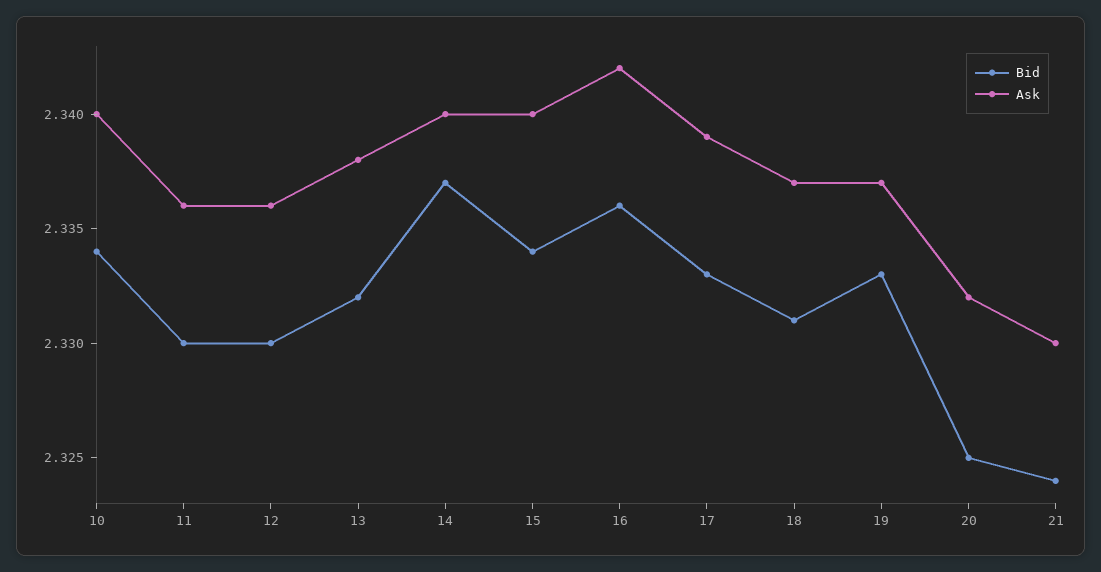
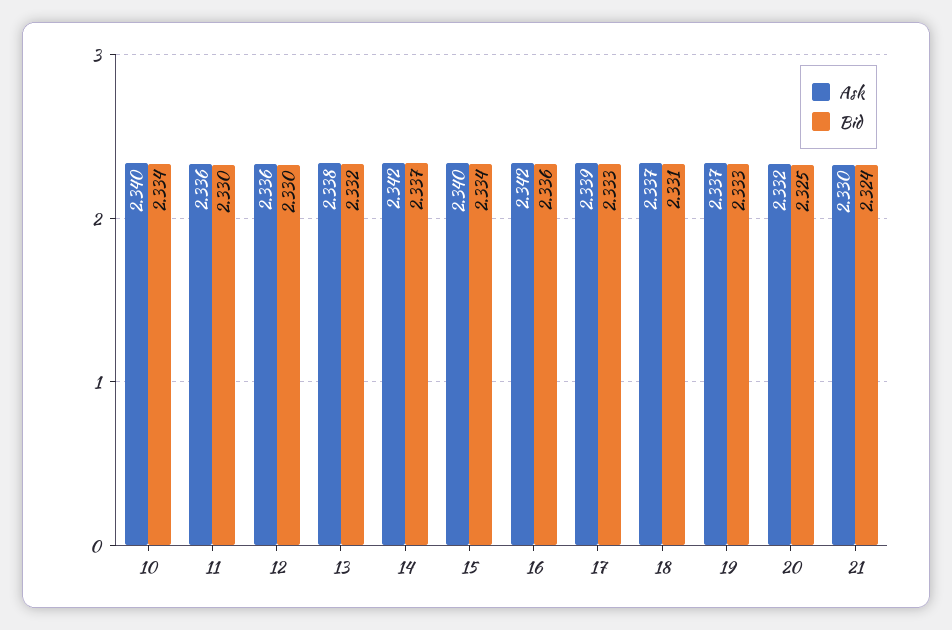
Ask, 14: 2.34 -> 2.342

